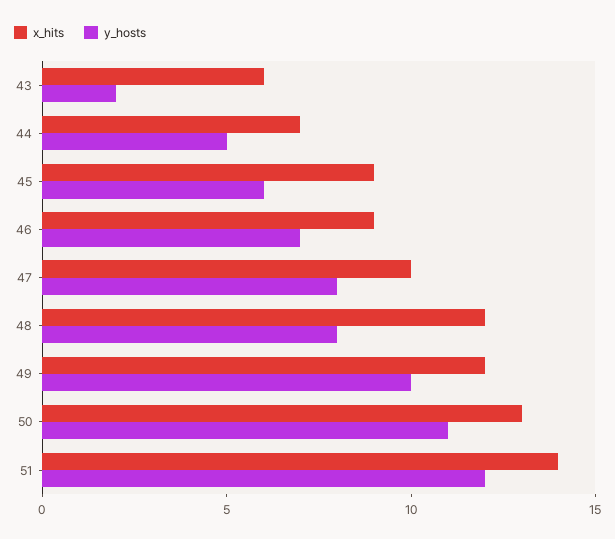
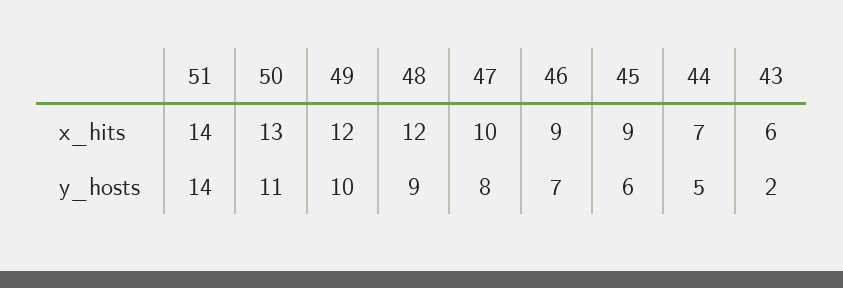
y_hosts, 48: 8 -> 9
y_hosts, 51: 12 -> 14

